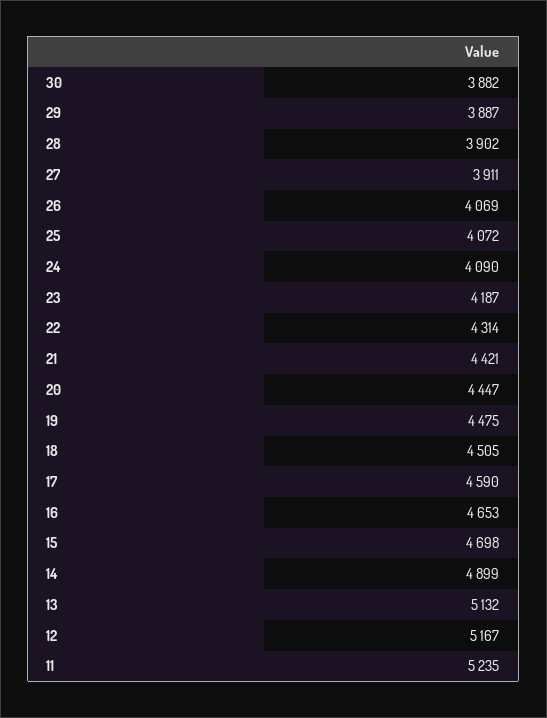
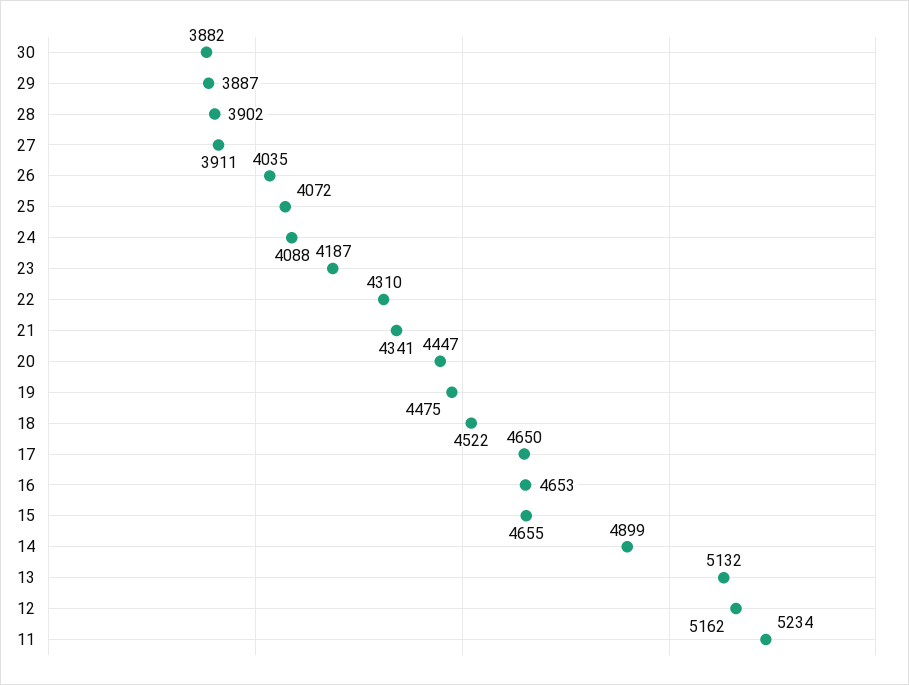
26: 4069 -> 4035
24: 4090 -> 4088
22: 4314 -> 4310
21: 4421 -> 4341
18: 4505 -> 4522
17: 4590 -> 4650
15: 4698 -> 4655
12: 5167 -> 5162
11: 5235 -> 5234

